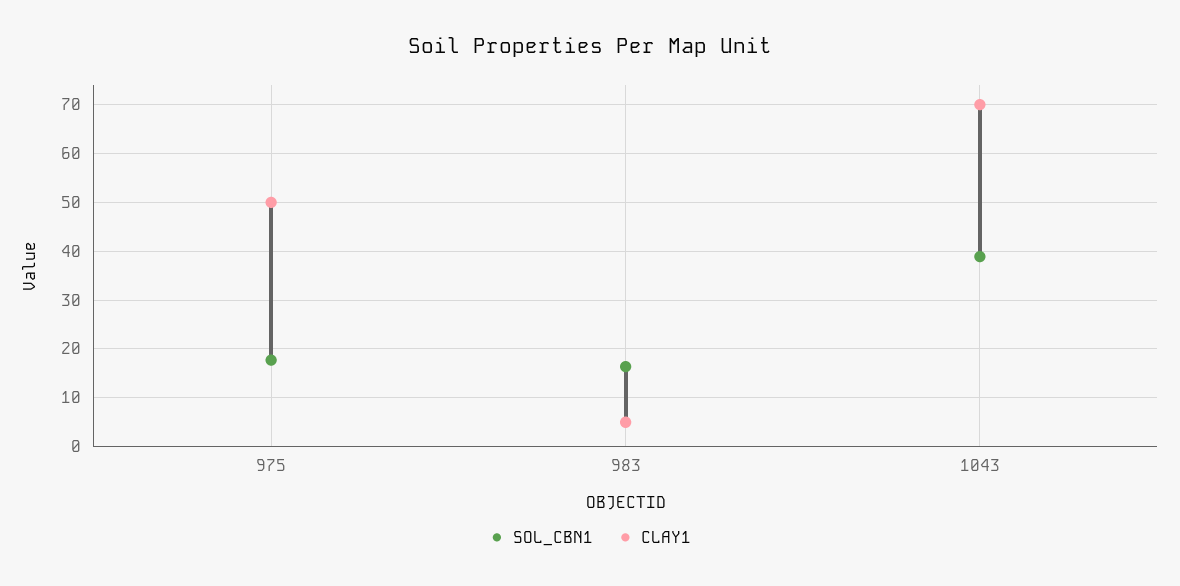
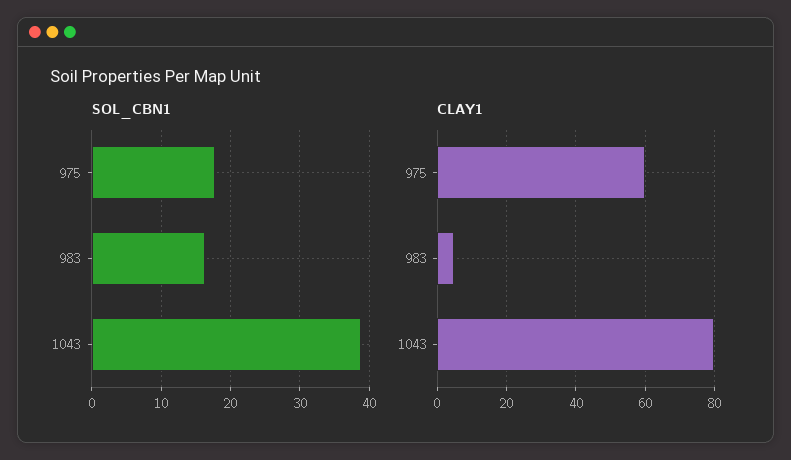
CLAY1, 975: 50 -> 60
CLAY1, 1043: 70 -> 80

